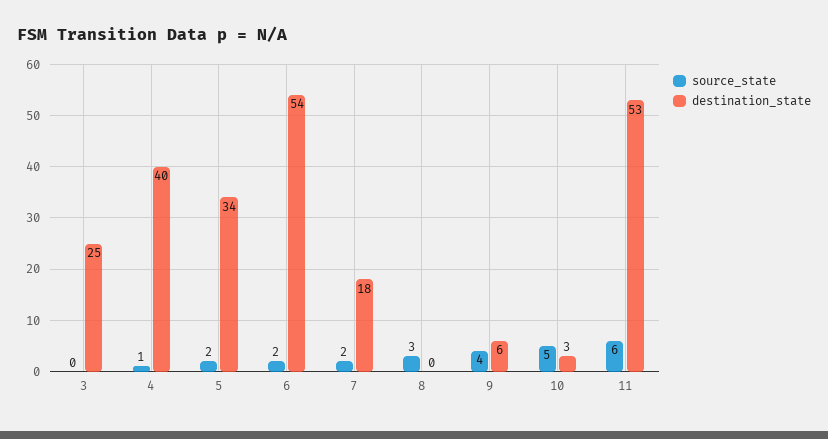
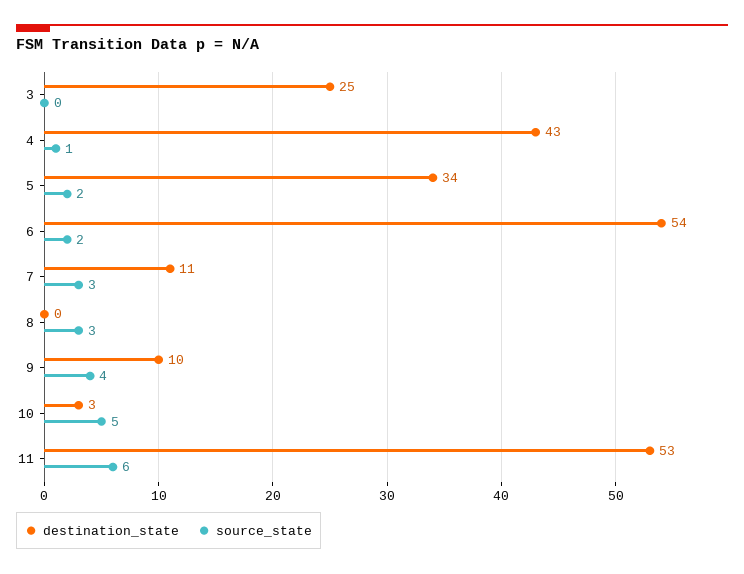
destination_state, 4: 40 -> 43
source_state, 7: 2 -> 3
destination_state, 7: 18 -> 11
destination_state, 9: 6 -> 10

